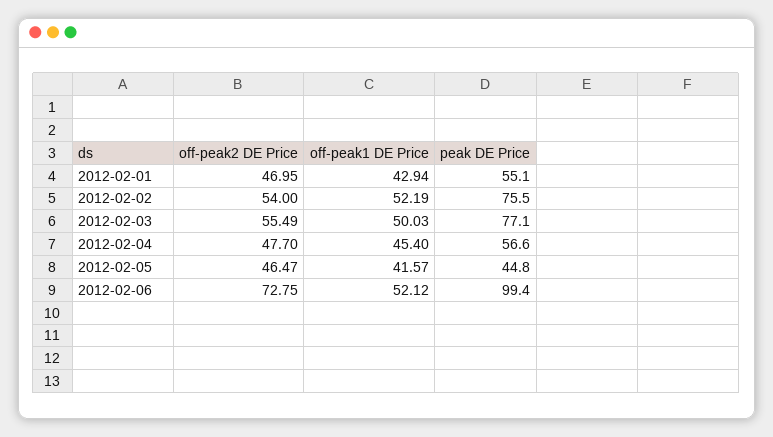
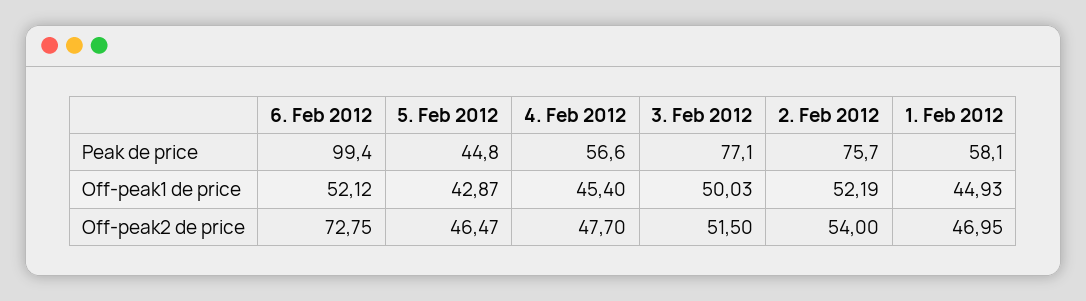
off-peak1 DE Price, 2012-02-01: 42.94 -> 44.93
peak DE Price, 2012-02-01: 55.1 -> 58.1
peak DE Price, 2012-02-02: 75.5 -> 75.7
off-peak2 DE Price, 2012-02-03: 55.49 -> 51.5
off-peak1 DE Price, 2012-02-05: 41.57 -> 42.87

